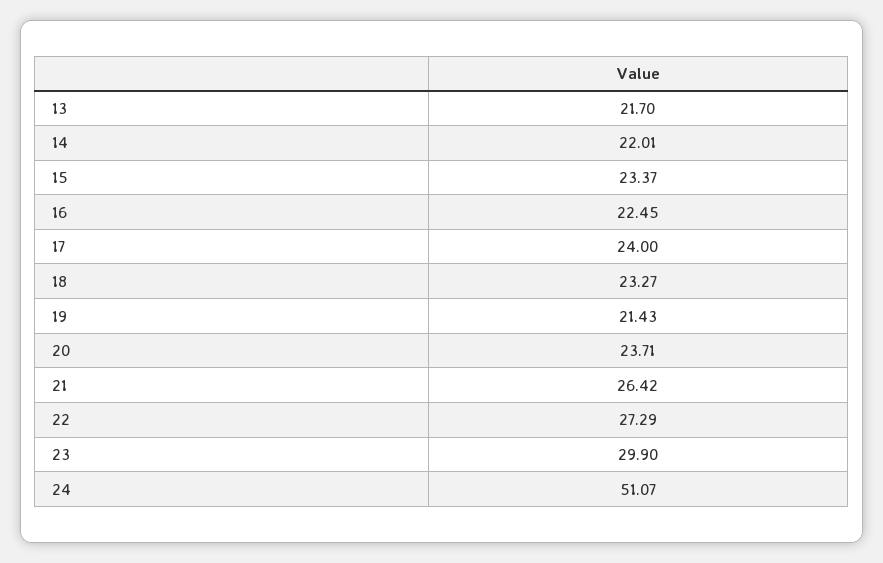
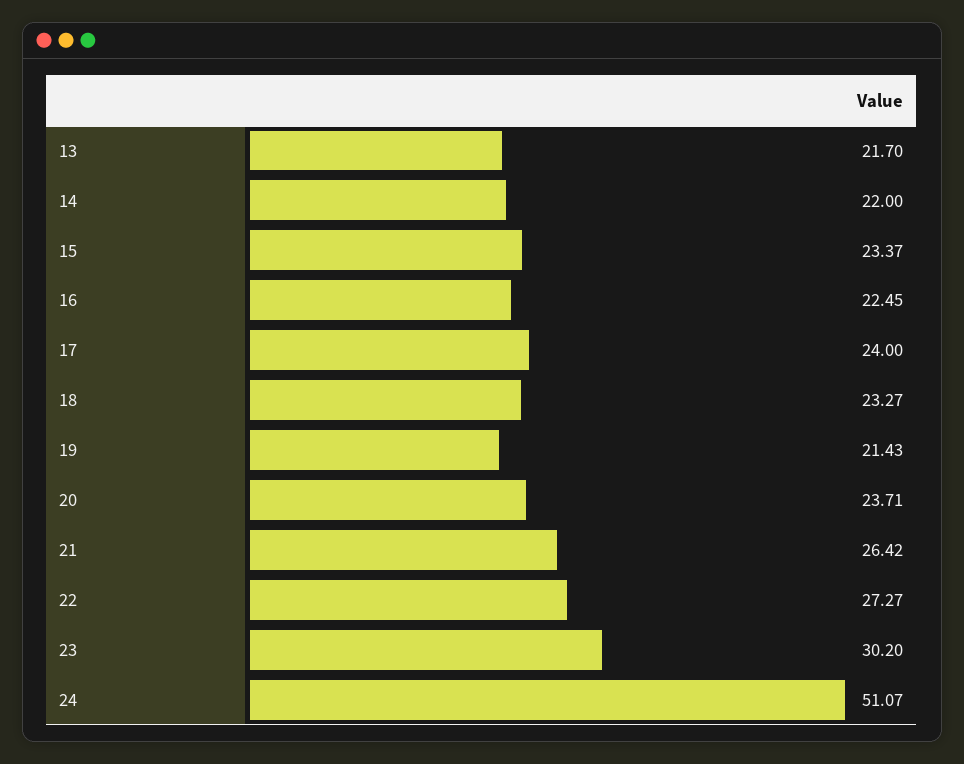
14: 22.01 -> 22
22: 27.29 -> 27.27
23: 29.9 -> 30.2

